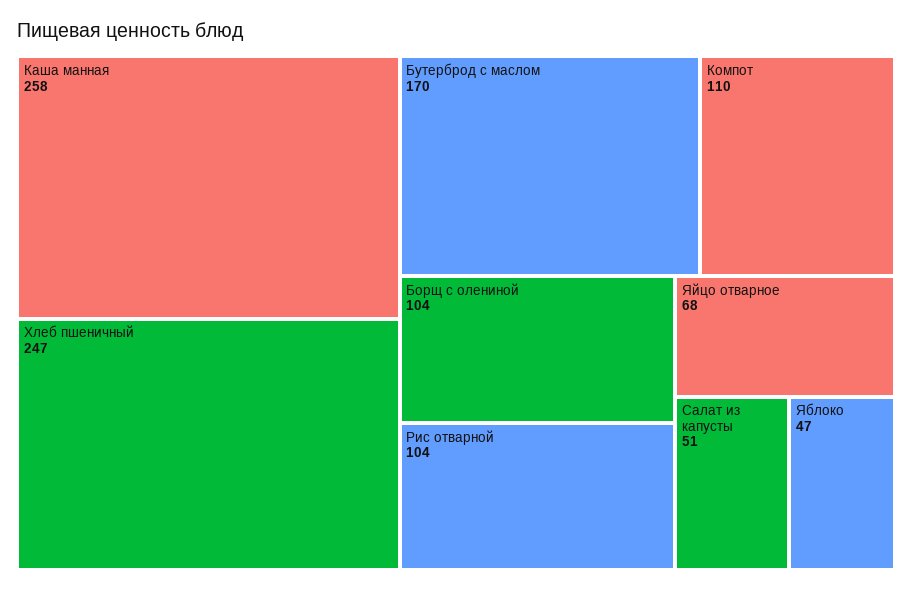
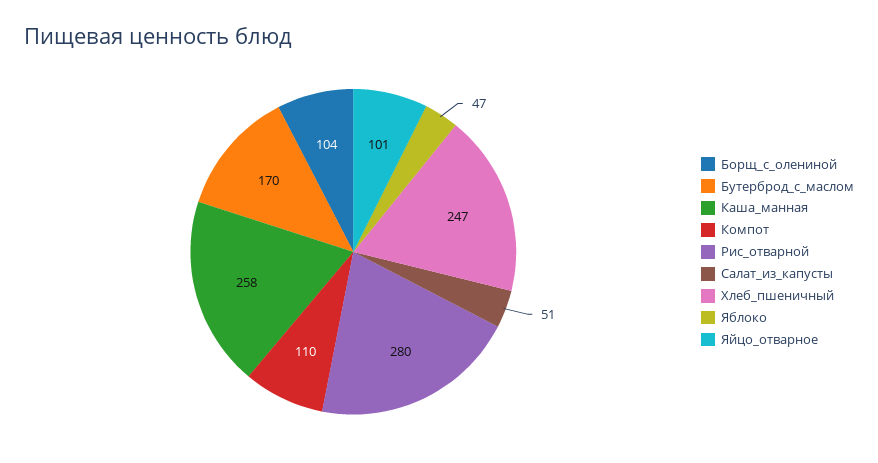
Рис отварной: 104 -> 280
Яйцо отварное: 68 -> 101

